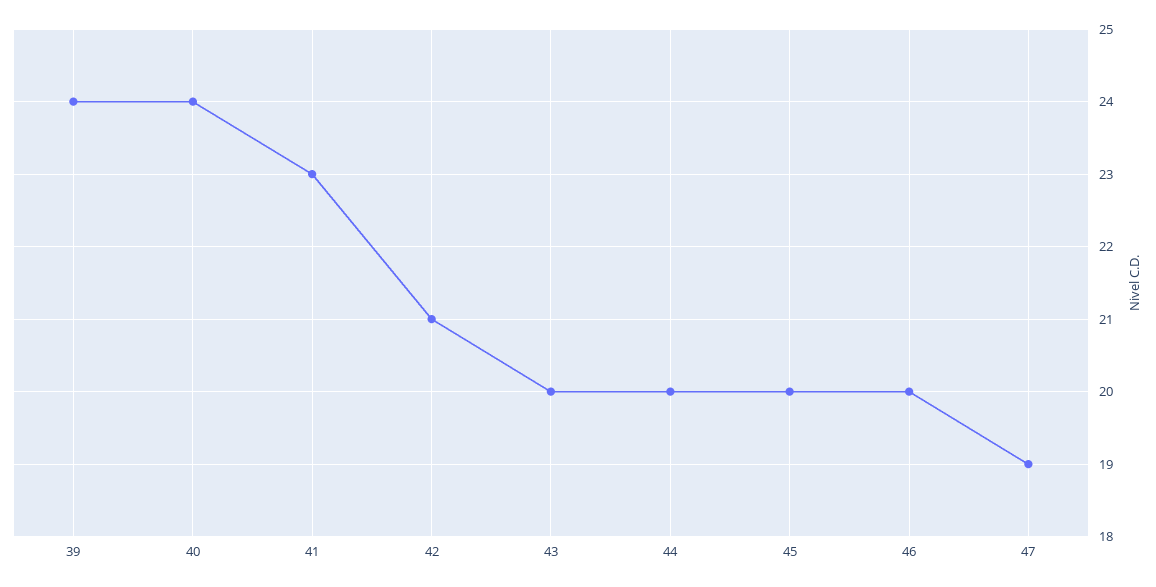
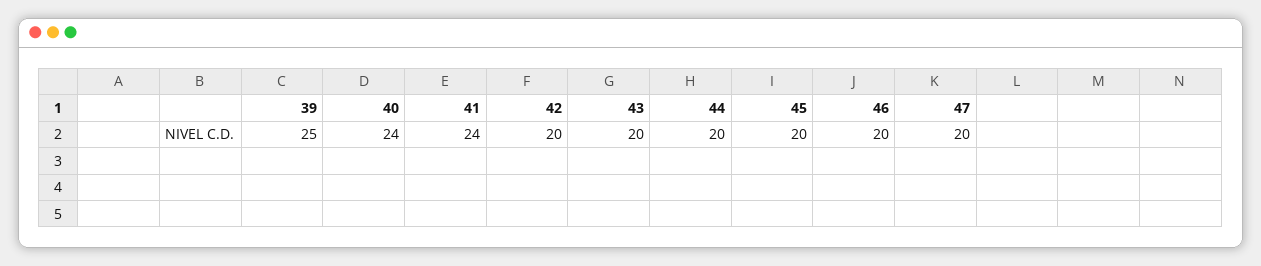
39: 24 -> 25
41: 23 -> 24
42: 21 -> 20
47: 19 -> 20

